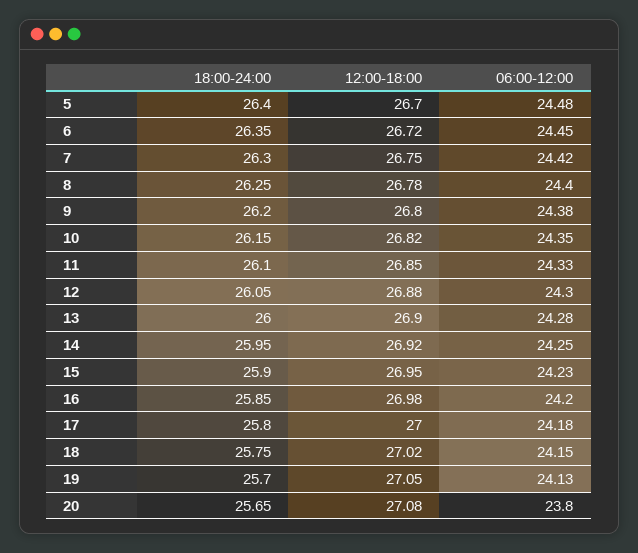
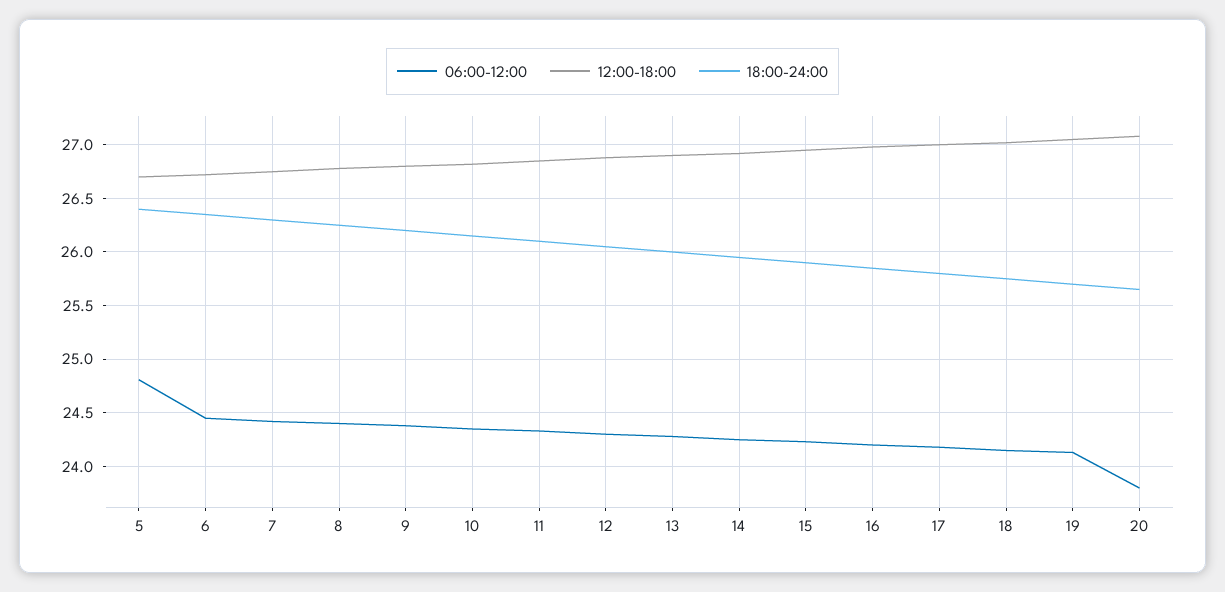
06:00-12:00, 5: 24.48 -> 24.8

